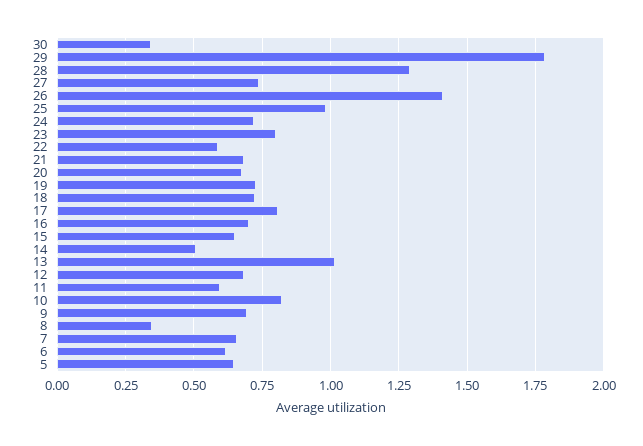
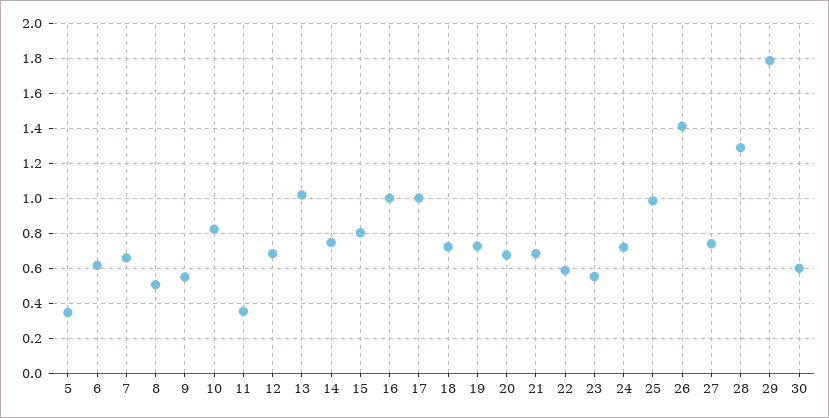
30: 0.35 -> 0.6
23: 0.8 -> 0.55
17: 0.8 -> 1
16: 0.7 -> 1
15: 0.65 -> 0.8
14: 0.5 -> 0.75
11: 0.6 -> 0.35
9: 0.7 -> 0.55
8: 0.35 -> 0.5
5: 0.65 -> 0.35

